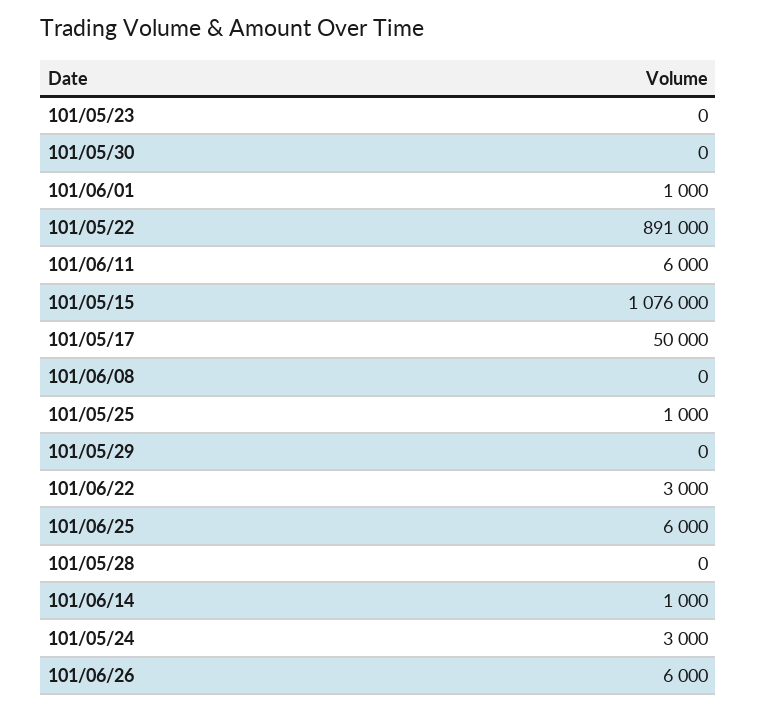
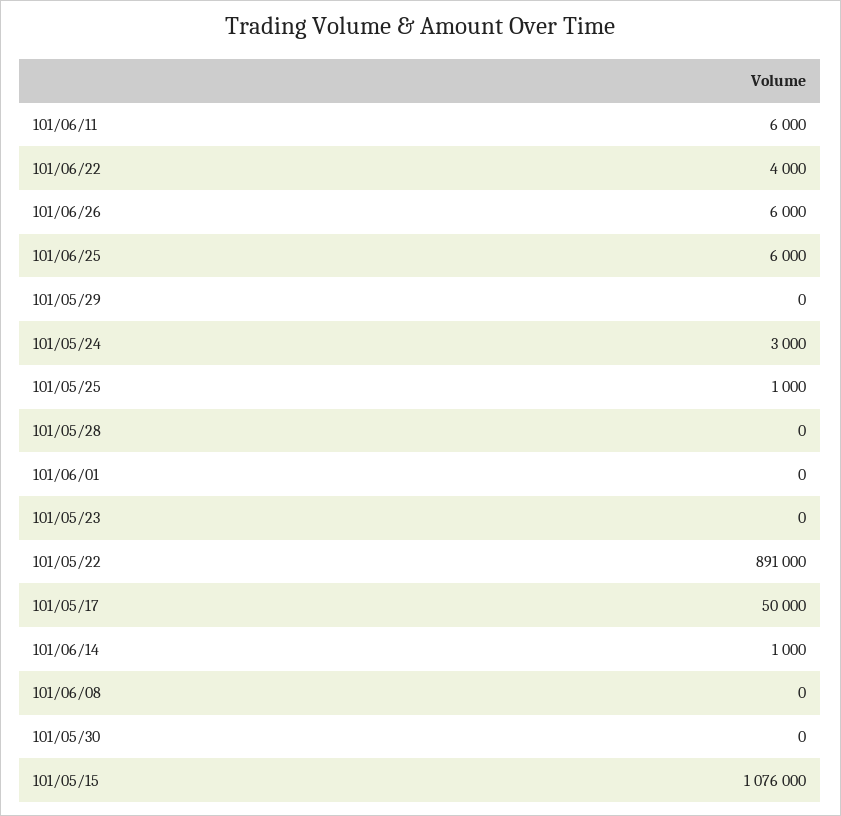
101/06/01: 1000 -> 0
101/06/22: 3000 -> 4000

